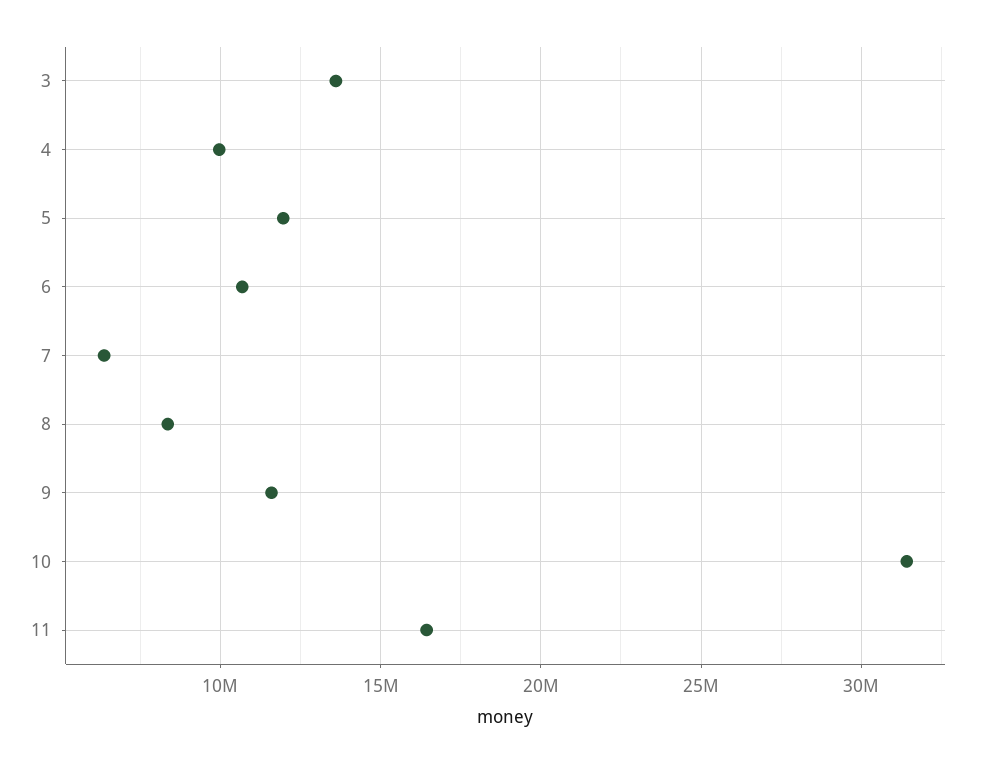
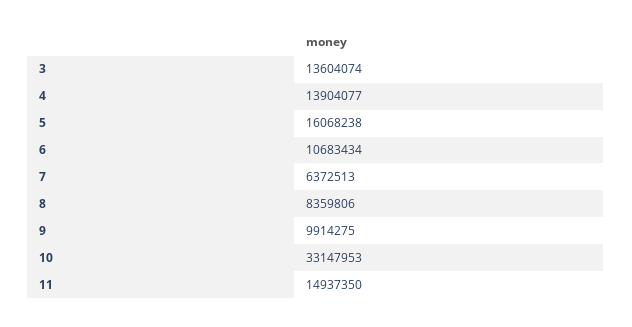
4: 10000000 -> 13904077
5: 12000000 -> 16068238
9: 11500000 -> 9914275
10: 31500000 -> 33147953
11: 16500000 -> 14937350

